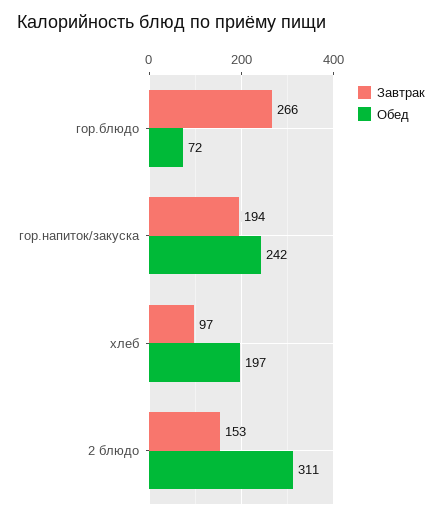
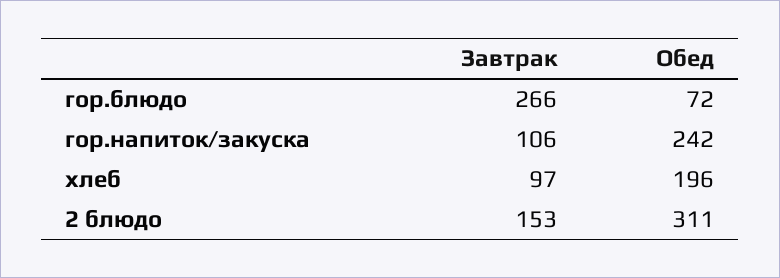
Завтрак, гор.напиток/закуска: 194 -> 106
Обед, хлеб: 197 -> 196

